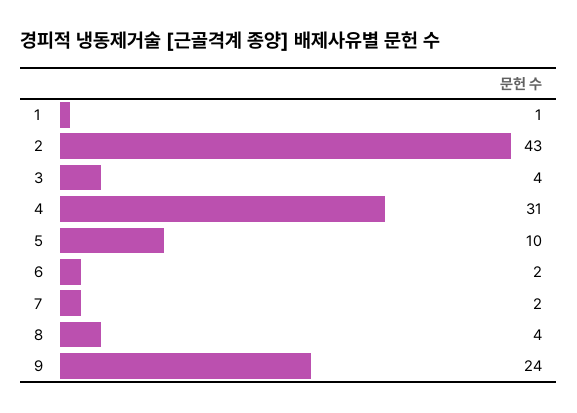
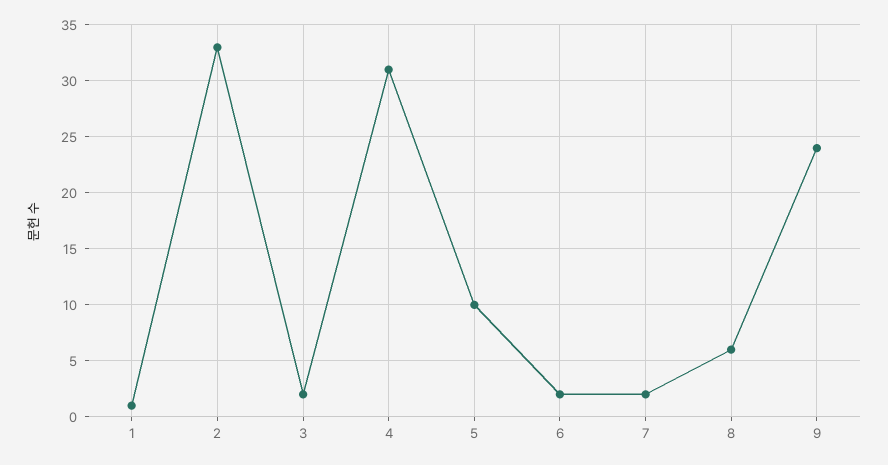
2: 43 -> 33
3: 4 -> 2
8: 4 -> 6

